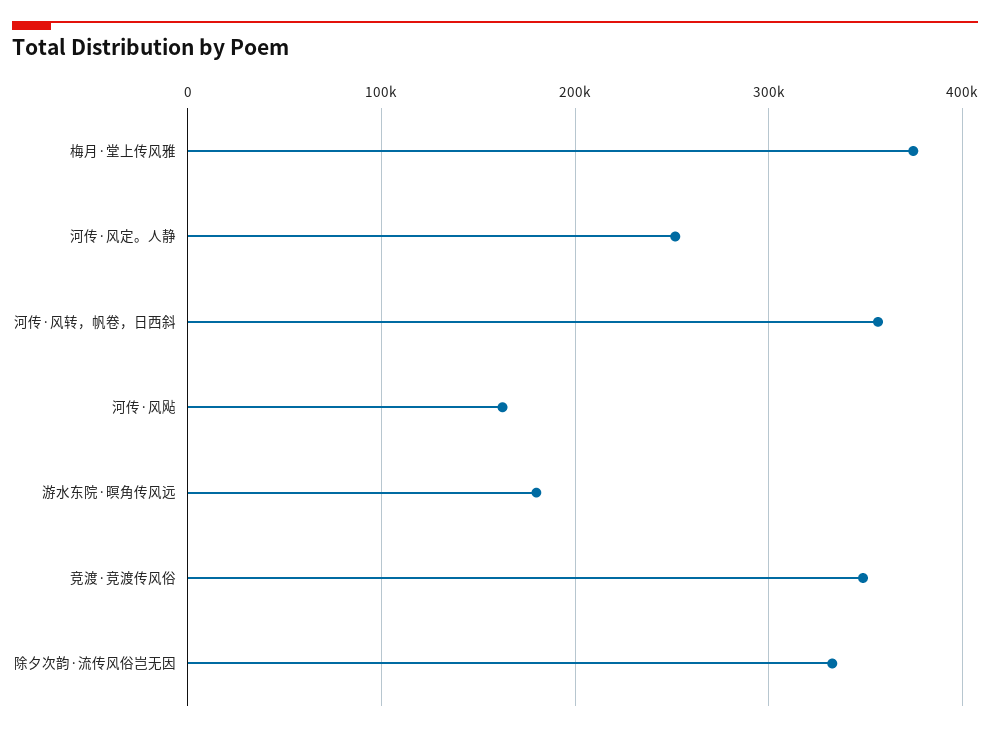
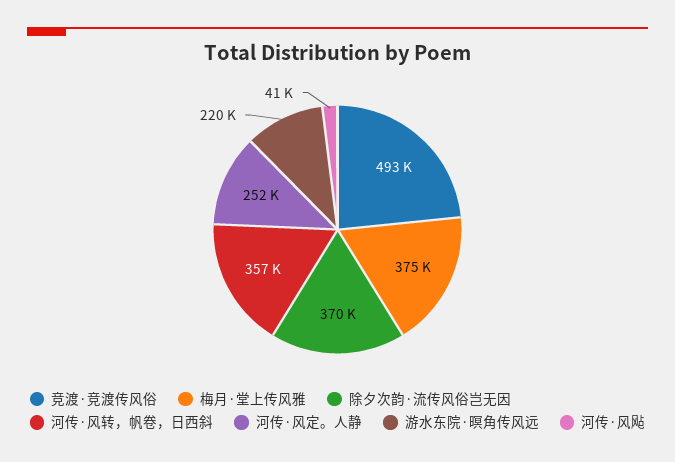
河传·风飐: 160000 -> 41000
游水东院·暝角传风远: 180000 -> 220000
竞渡·竞渡传风俗: 350000 -> 493000
除夕次韵·流传风俗岂无因: 330000 -> 370000

